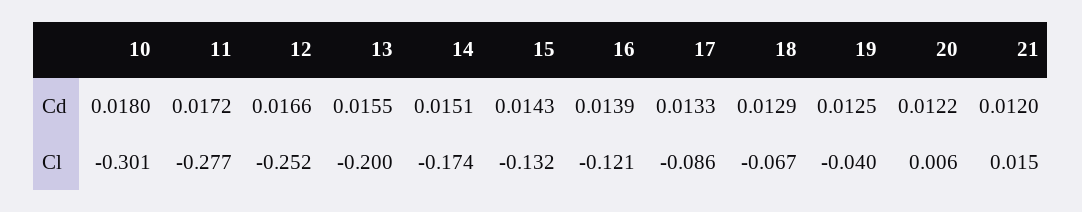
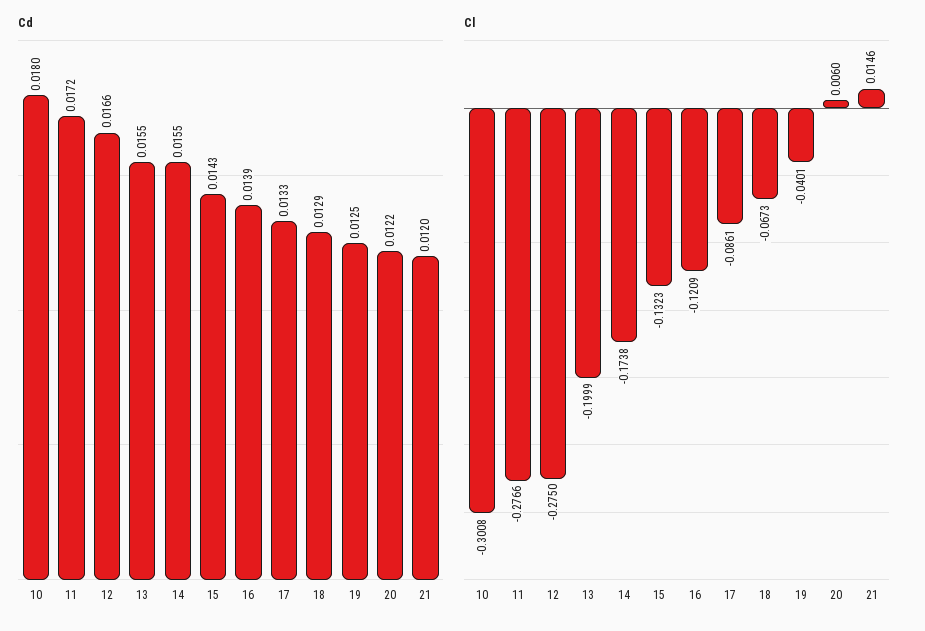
Cd, 14: 0.0151 -> 0.0155
Cl, 12: -0.252 -> -0.275

